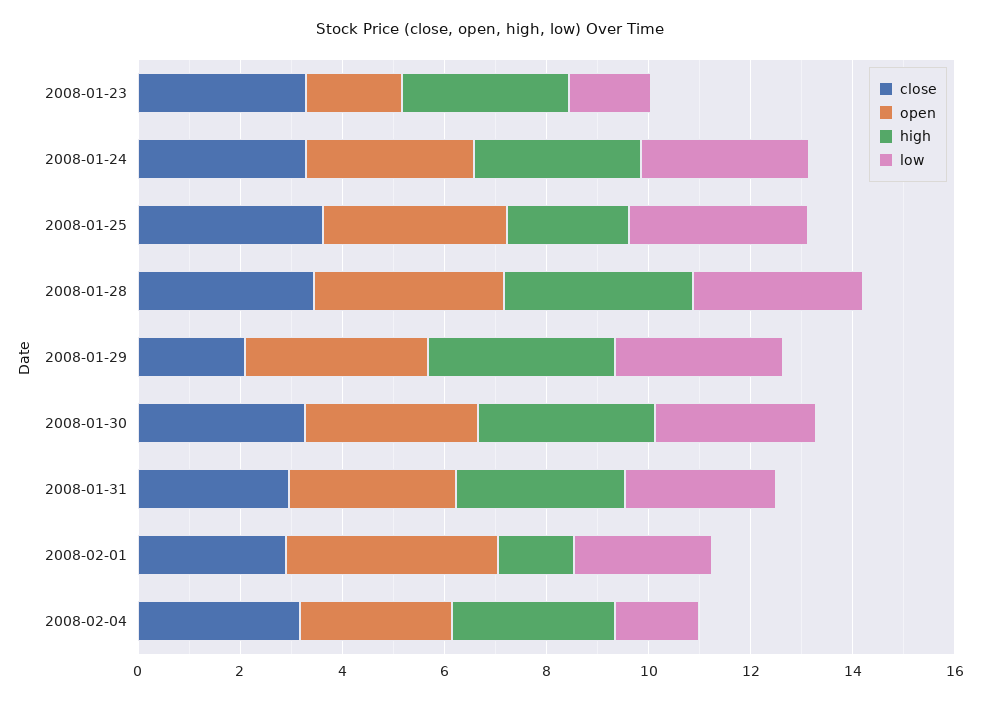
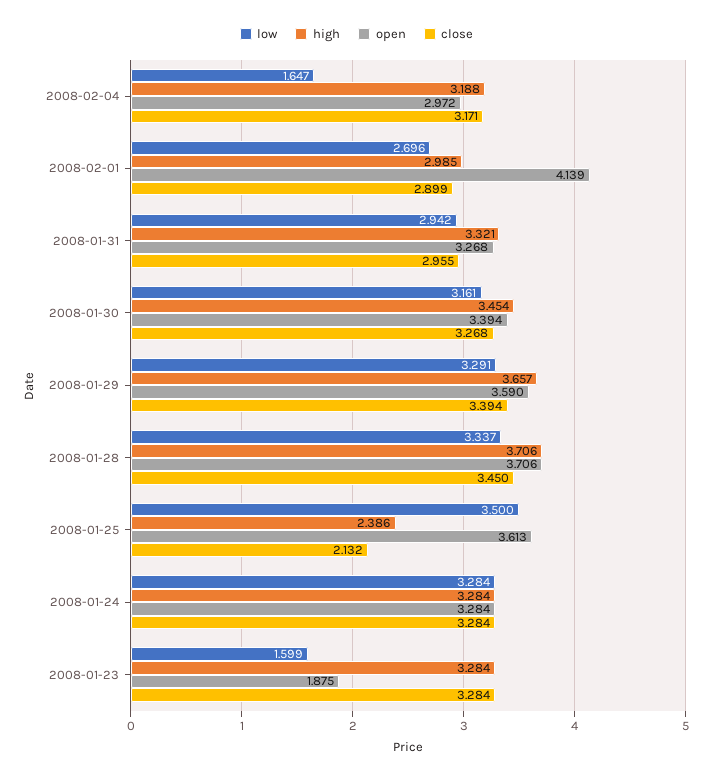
close, 2008-01-25: 3.5 -> 2.132
close, 2008-01-29: 2 -> 3.394
high, 2008-02-01: 1.5 -> 2.985

